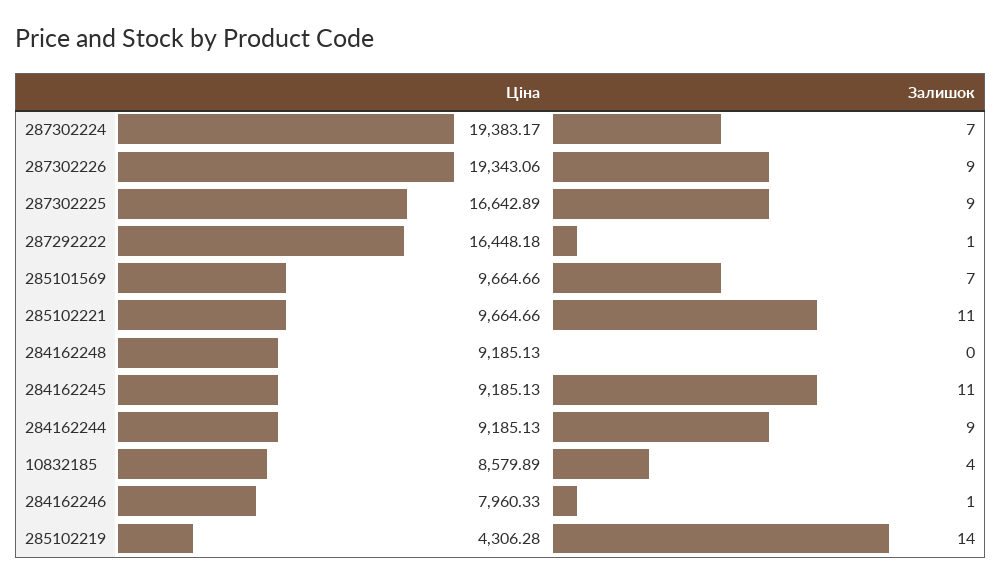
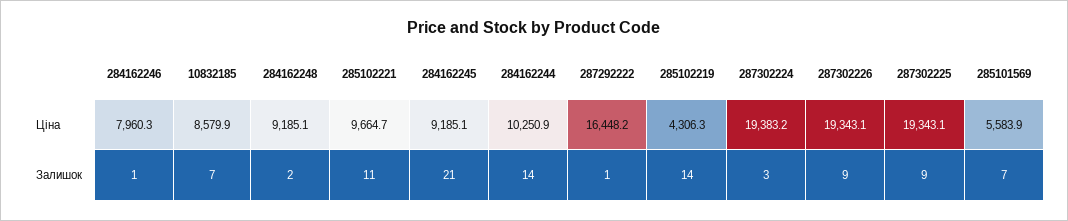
Залишок, 287302224: 7 -> 3
Ціна, 287302225: 16642.89 -> 19343.1
Ціна, 285101569: 9664.66 -> 5583.9
Залишок, 284162248: 0 -> 2
Залишок, 284162245: 11 -> 21
Ціна, 284162244: 9185.13 -> 10250.9
Залишок, 284162244: 9 -> 14
Залишок, 10832185: 4 -> 7

